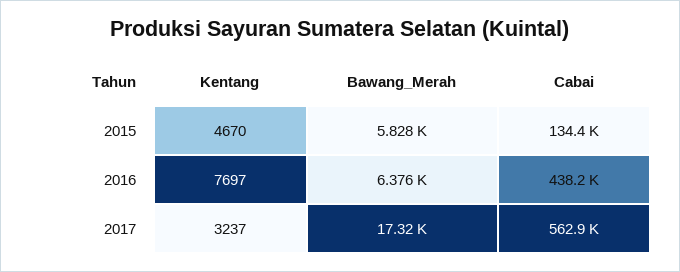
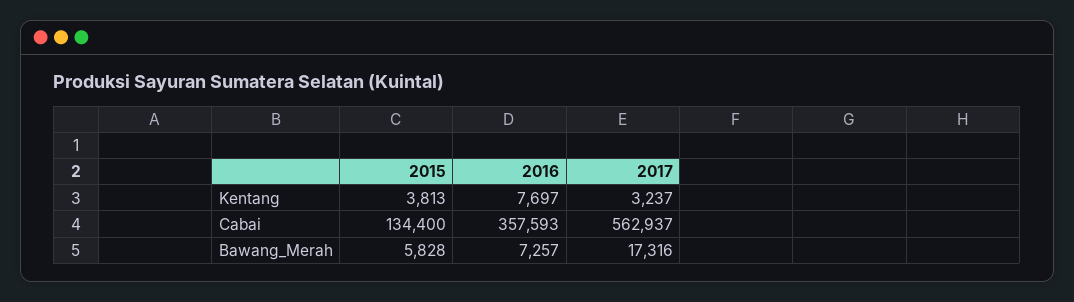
Kentang, 2015: 4670 -> 3813
Bawang_Merah, 2016: 6376 -> 7257
Cabai, 2016: 438200 -> 357593

